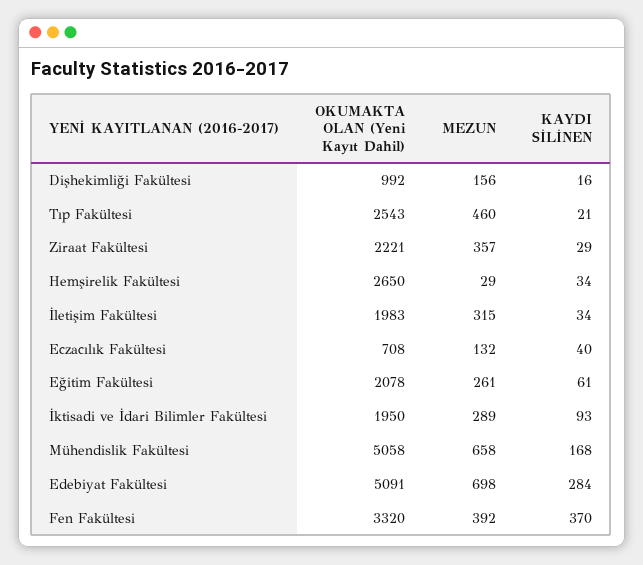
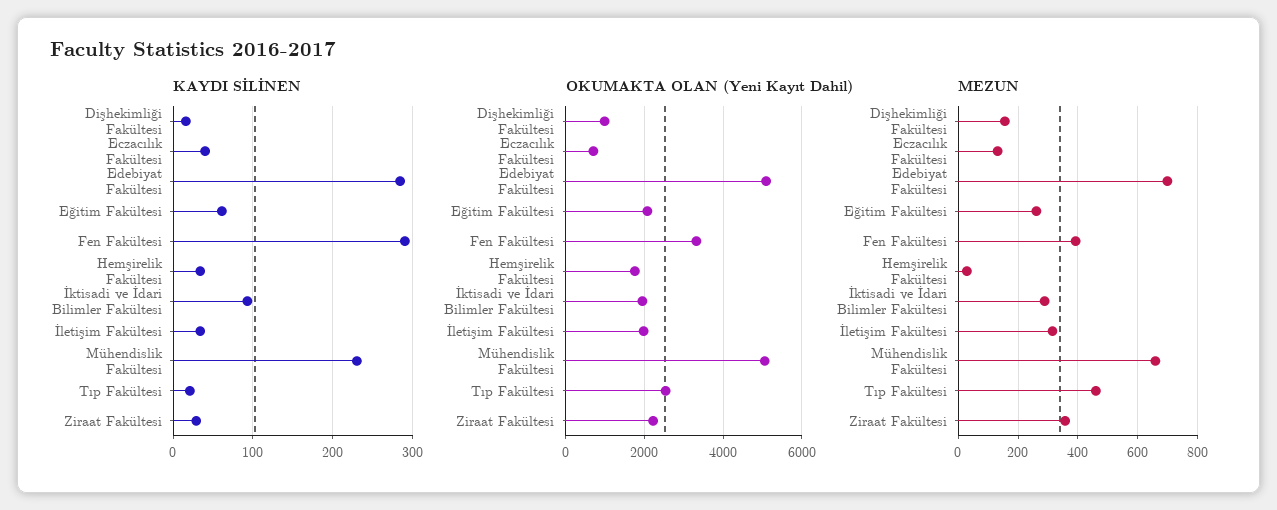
OKUMAKTA OLAN (Yeni Kayıt Dahil), Hemşirelik Fakültesi: 2650 -> 1800
KAYDI SİLİNEN, Mühendislik Fakültesi: 168 -> 230
KAYDI SİLİNEN, Fen Fakültesi: 370 -> 290

